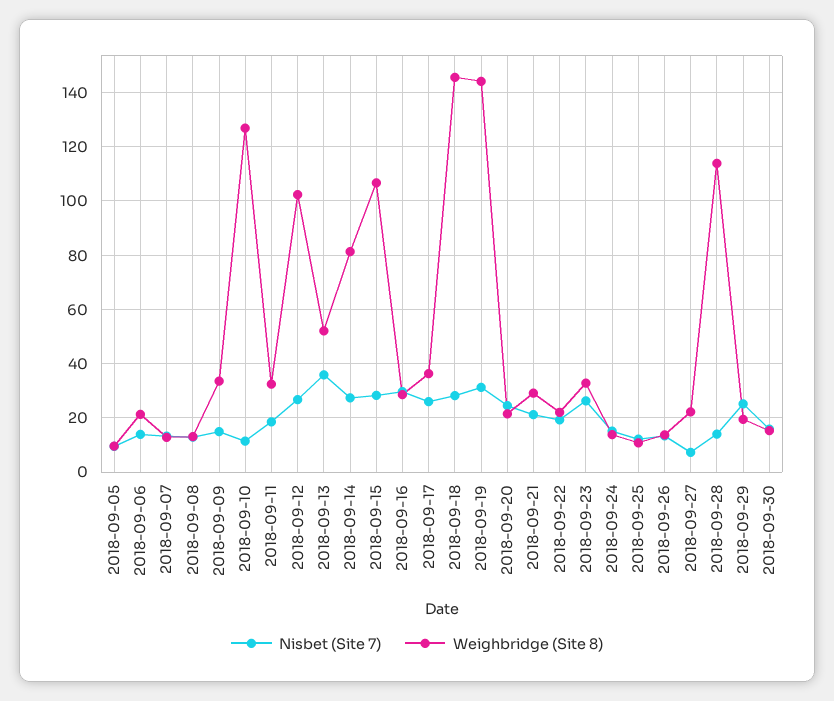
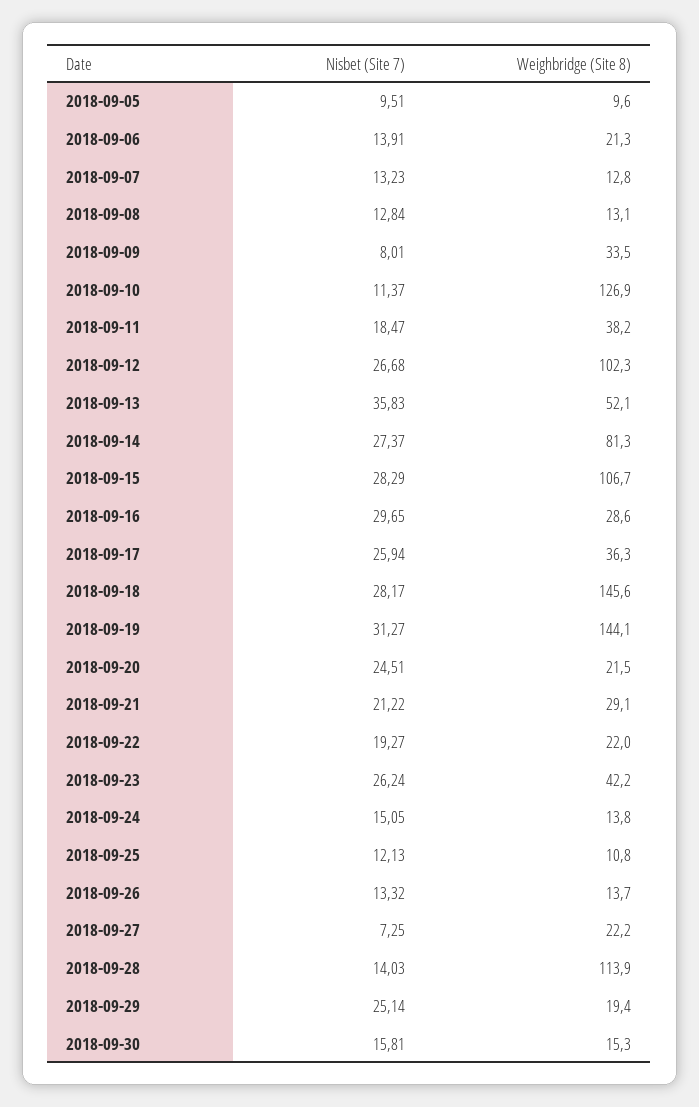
Nisbet (Site 7), 2018-09-09: 15 -> 8.01
Weighbridge (Site 8), 2018-09-11: 32.5 -> 38.2
Weighbridge (Site 8), 2018-09-23: 32.5 -> 42.2

